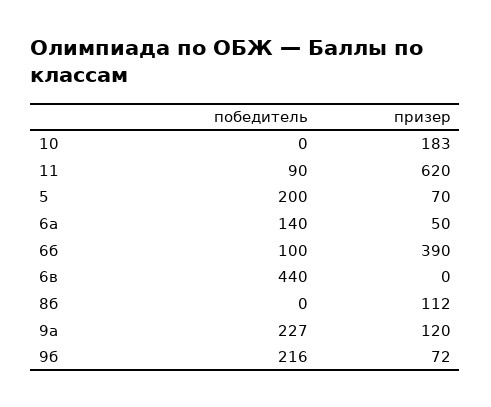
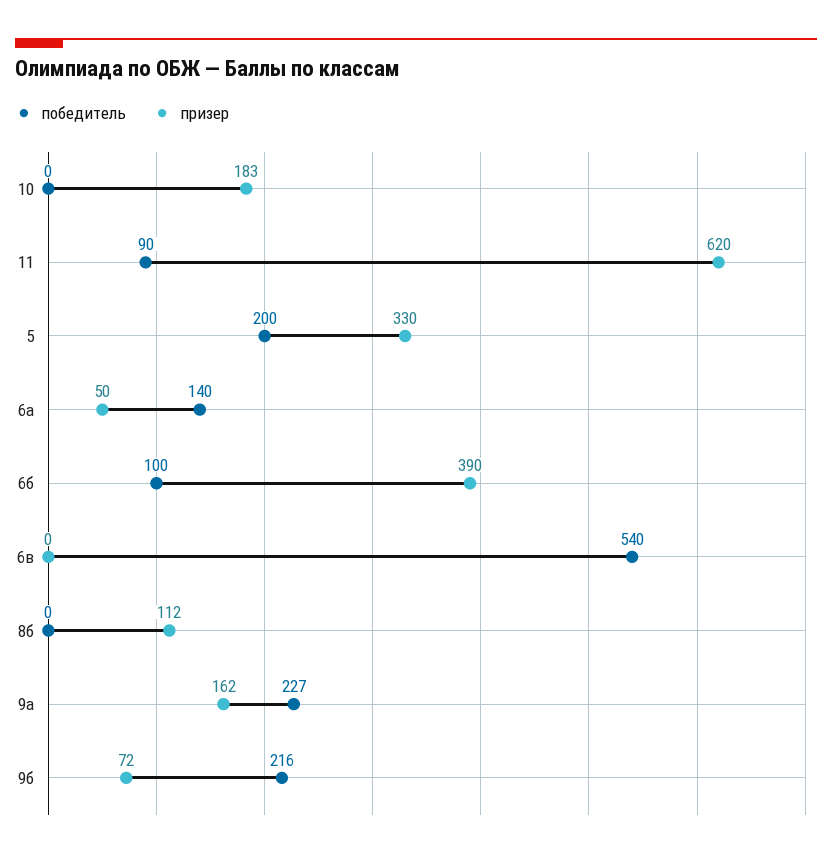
призер, 5: 70 -> 330
победитель, 6в: 440 -> 540
призер, 9а: 120 -> 162

